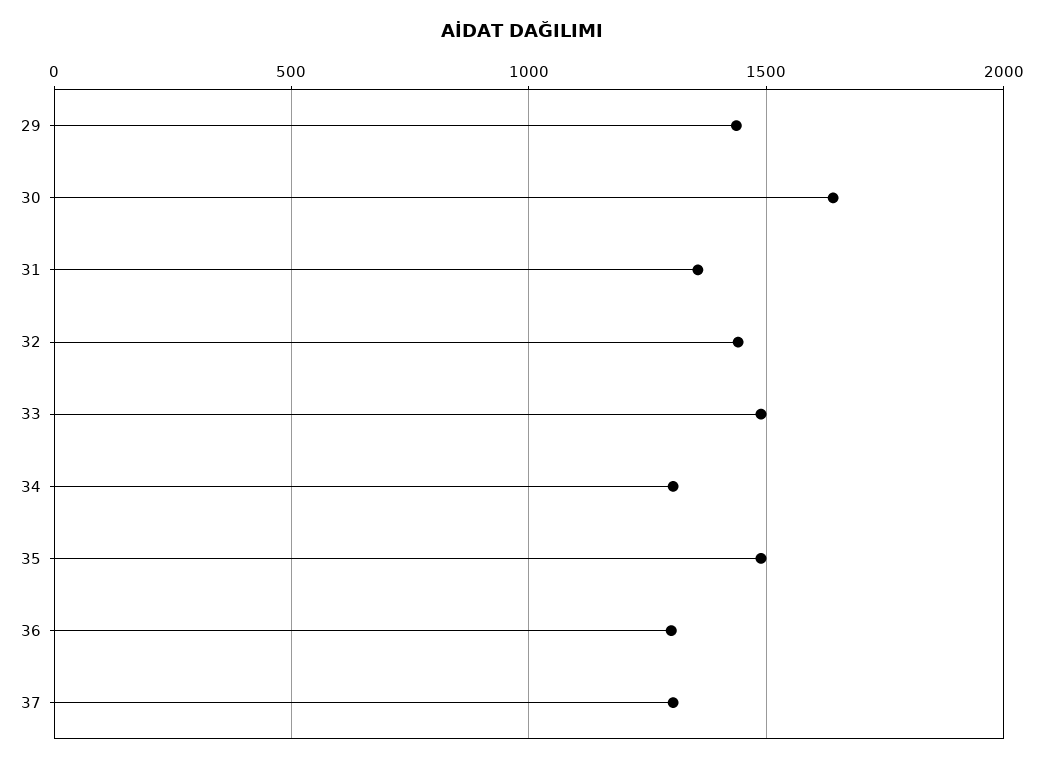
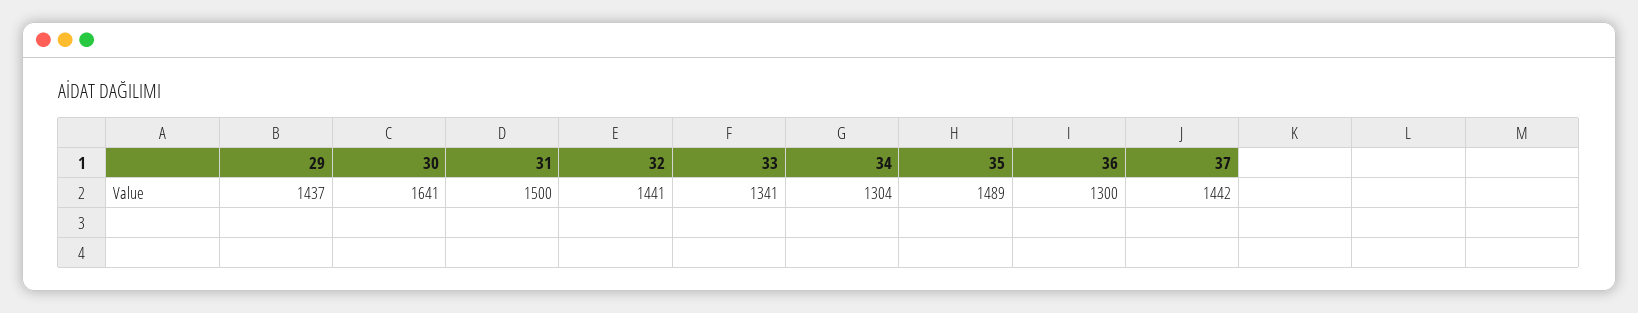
31: 1350 -> 1500
33: 1500 -> 1341
37: 1300 -> 1442

